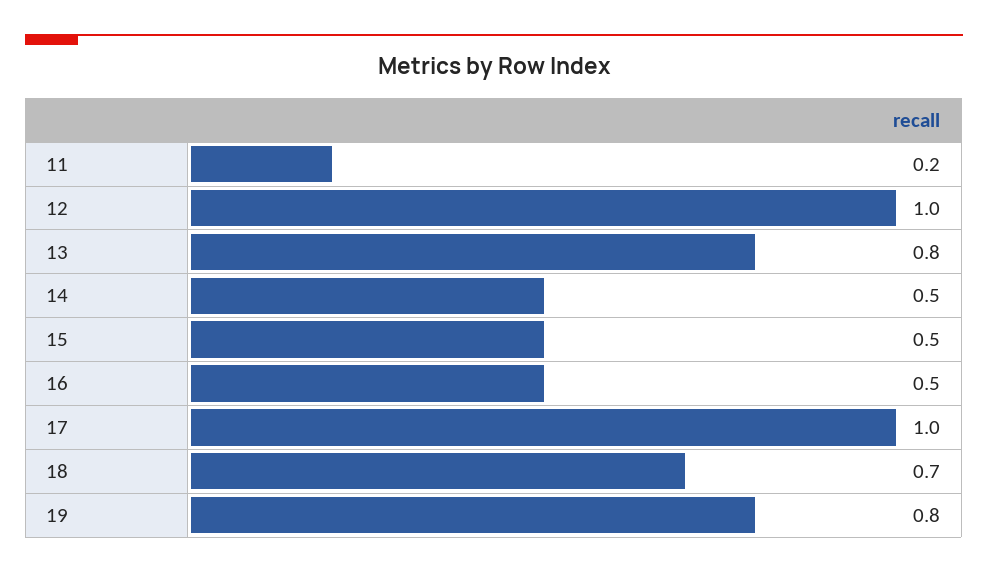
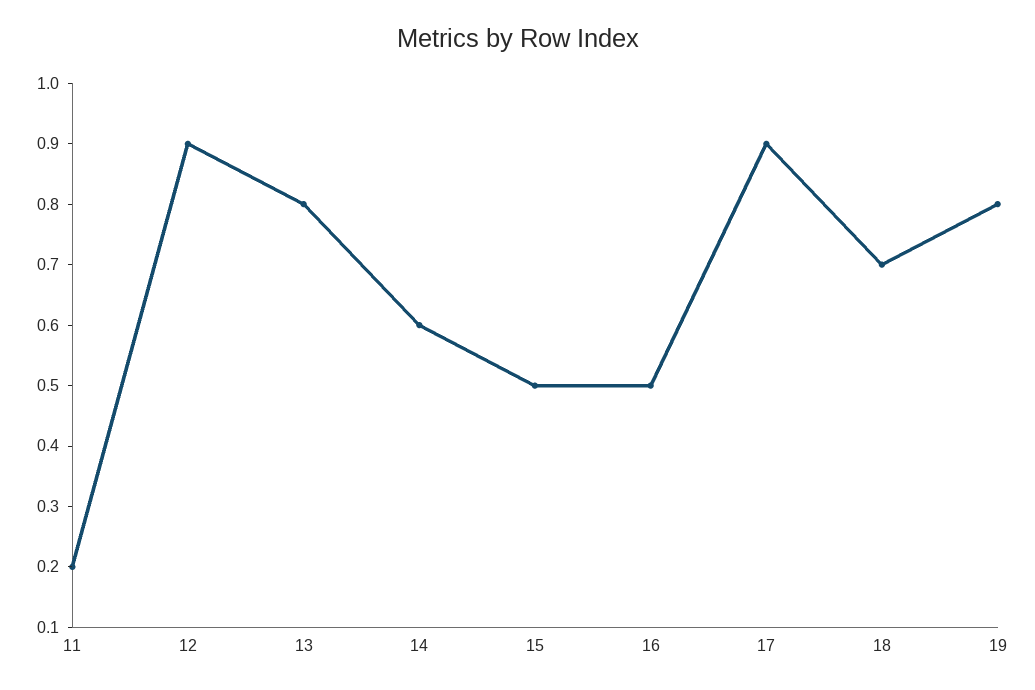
12: 1 -> 0.9
14: 0.5 -> 0.6
17: 1 -> 0.9

